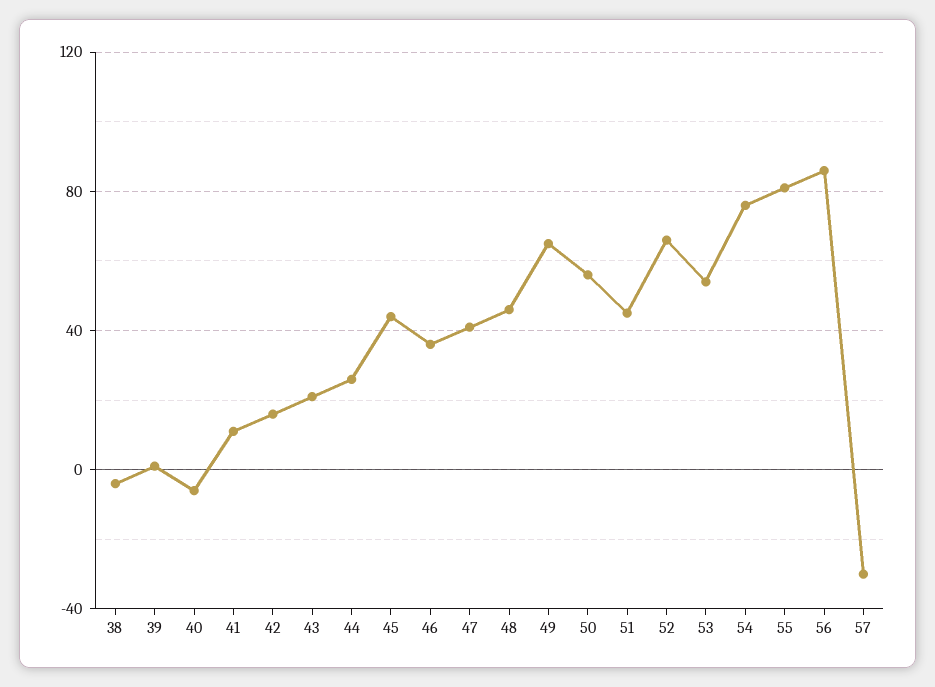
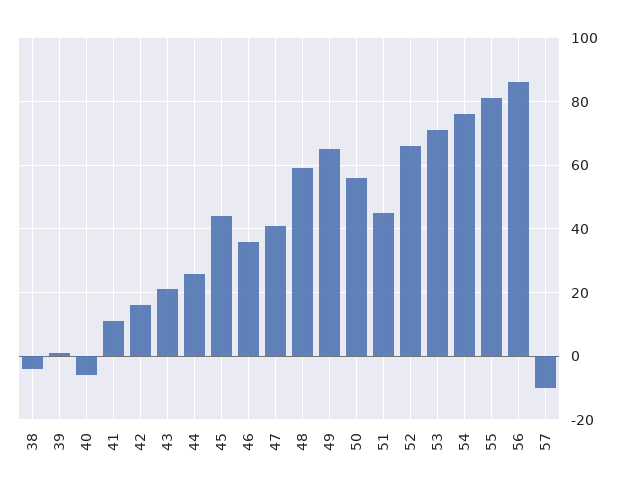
48: 45 -> 60
53: 55 -> 70
57: -30 -> -10

